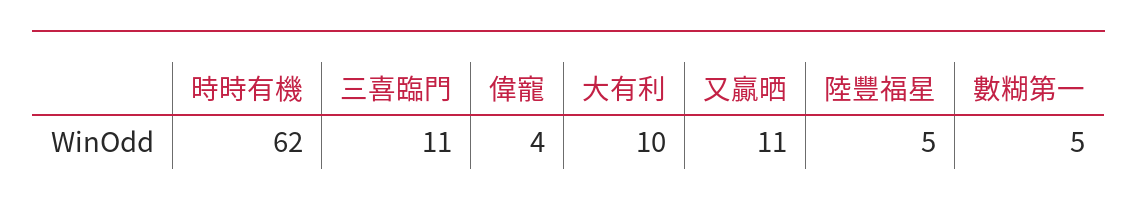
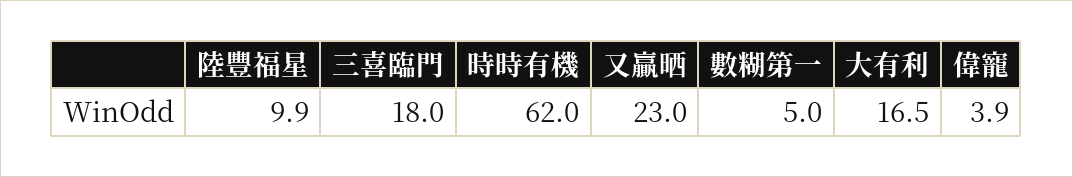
三喜臨門: 11 -> 18
大有利: 10 -> 16.5
又贏晒: 11 -> 23
陸豐福星: 5 -> 9.9

